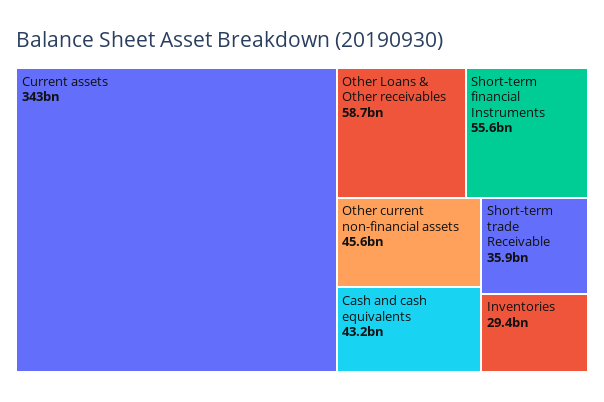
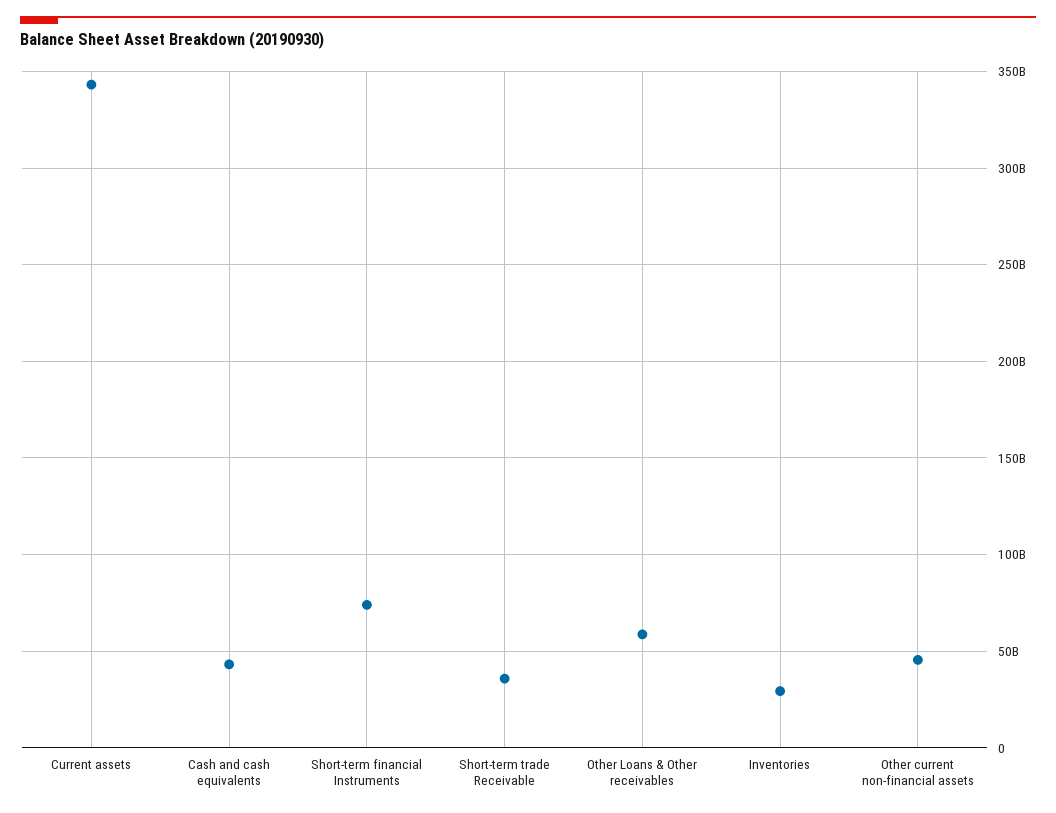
Short-term financial Instruments: 55600000000 -> 75000000000

